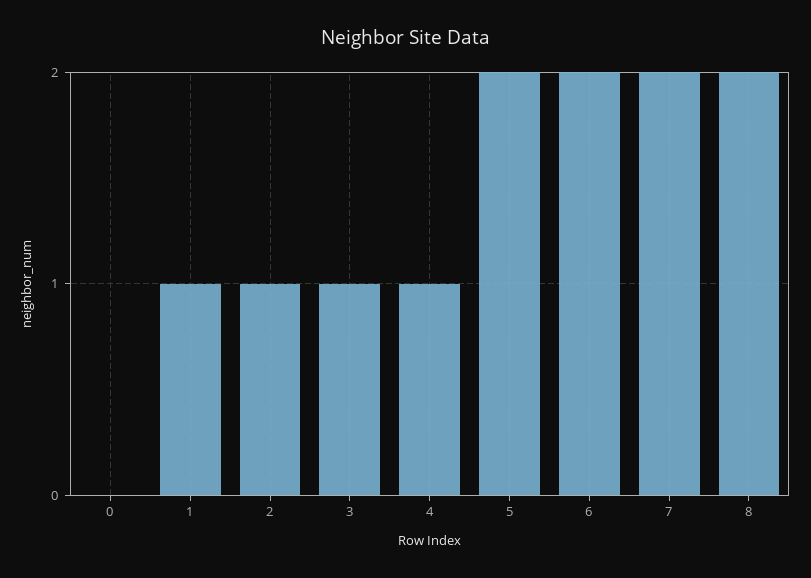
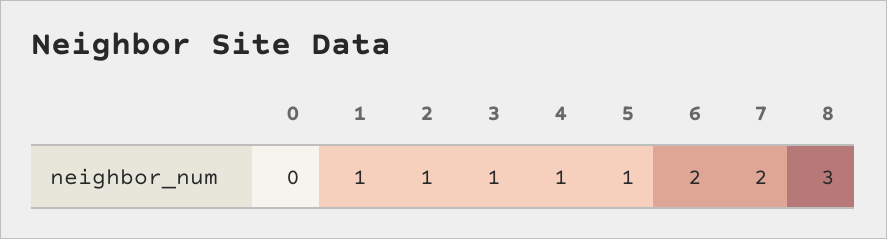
5: 2 -> 1
8: 2 -> 3

